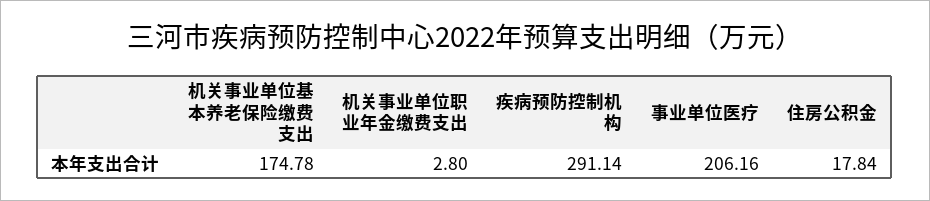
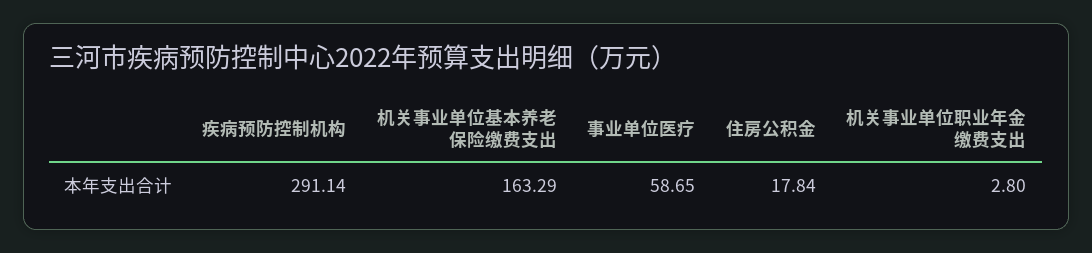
机关事业单位基本养老保险缴费支出: 174.78 -> 163.29
事业单位医疗: 206.16 -> 58.65

